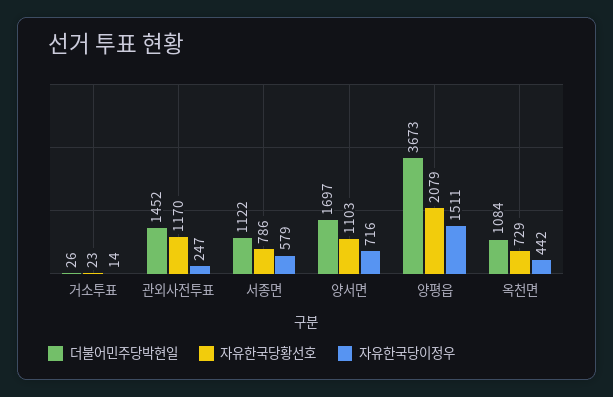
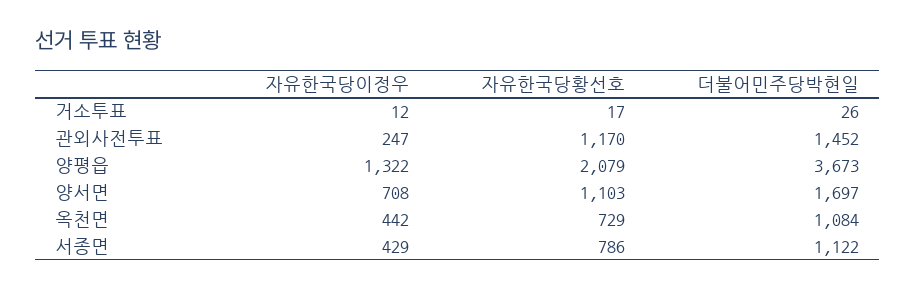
자유한국당황선호, 거소투표: 23 -> 17
자유한국당이정우, 거소투표: 14 -> 12
자유한국당이정우, 서종면: 579 -> 429
자유한국당이정우, 양서면: 716 -> 708
자유한국당이정우, 양평읍: 1511 -> 1322

